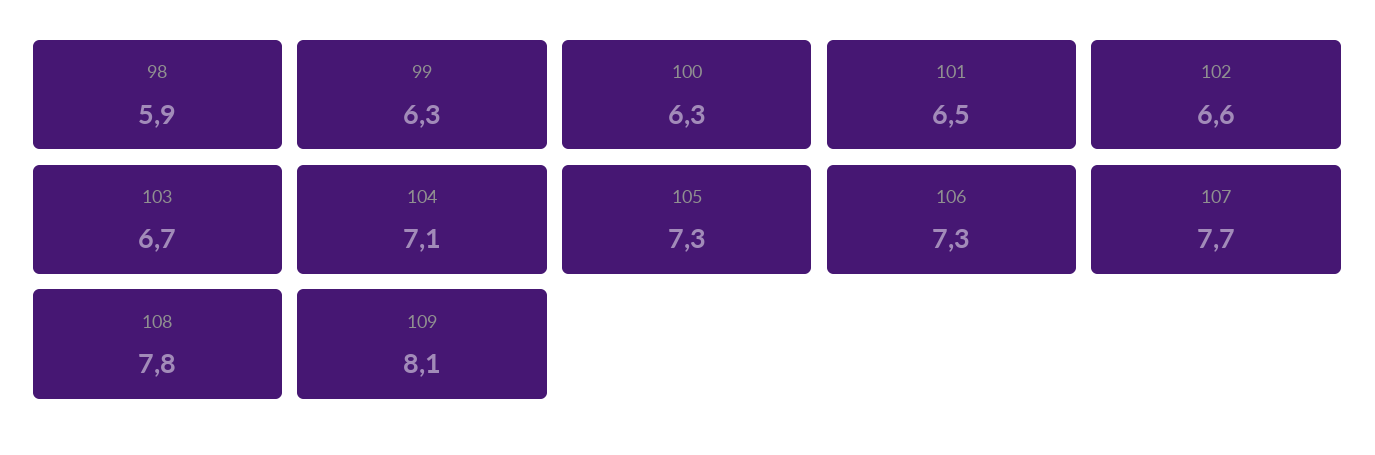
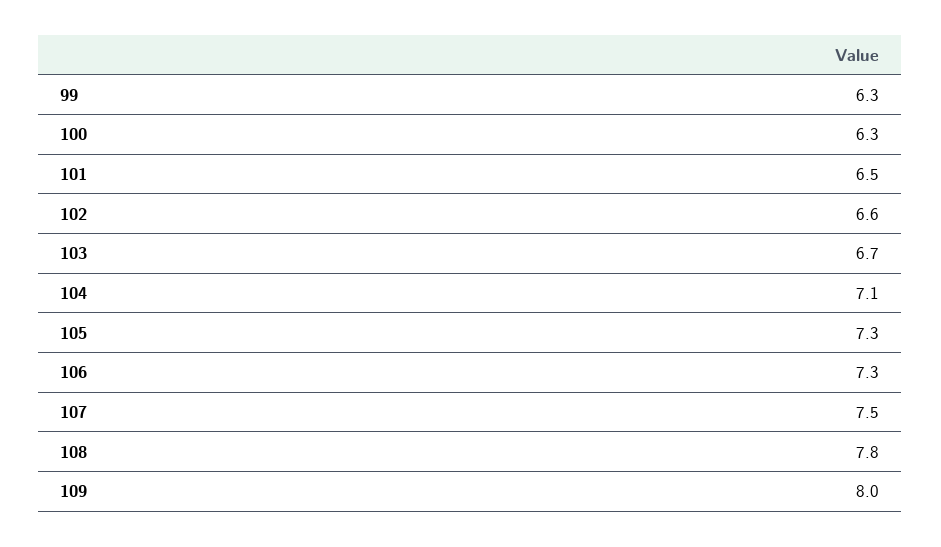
98: 5.9 -> none
107: 7.7 -> 7.5
109: 8.1 -> 8

